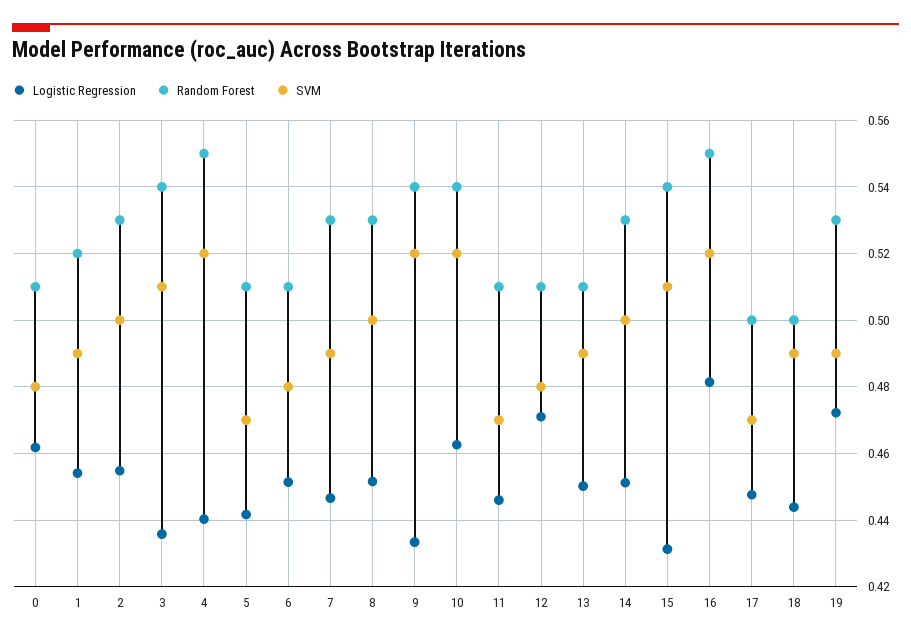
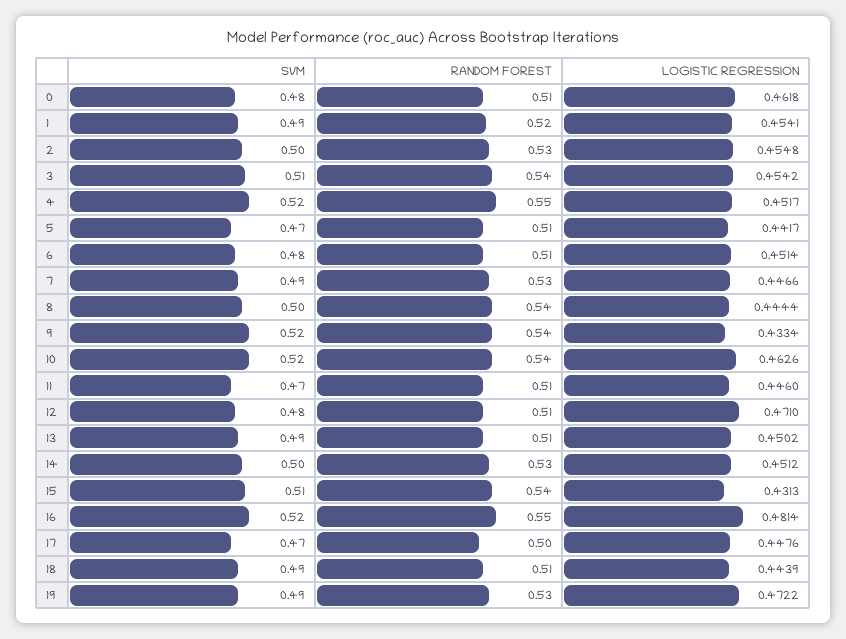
Logistic Regression, 3: 0.436 -> 0.4542
Logistic Regression, 4: 0.44 -> 0.4517
Logistic Regression, 8: 0.452 -> 0.4444
Random Forest, 8: 0.53 -> 0.54
Random Forest, 18: 0.5 -> 0.51

